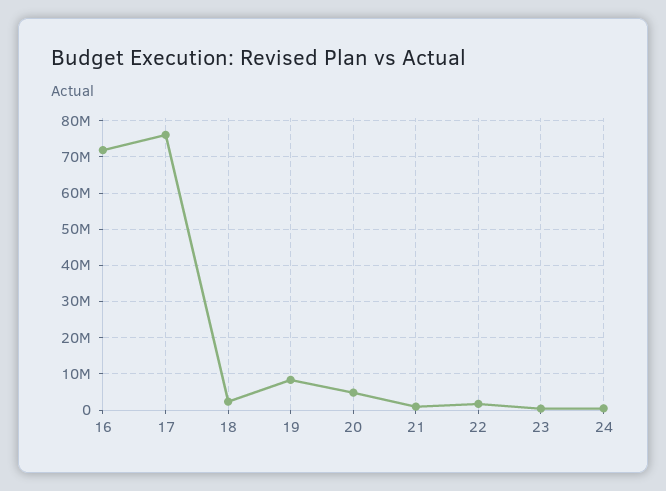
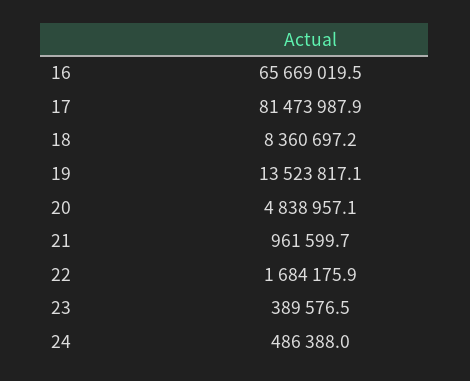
16: 72000000 -> 65669019.5
17: 76000000 -> 81473987.9
18: 2000000 -> 8360697.2
19: 8000000 -> 13523817.1

